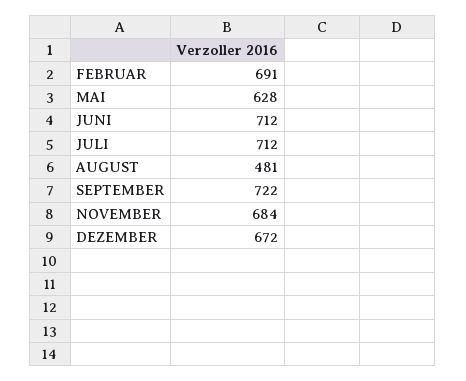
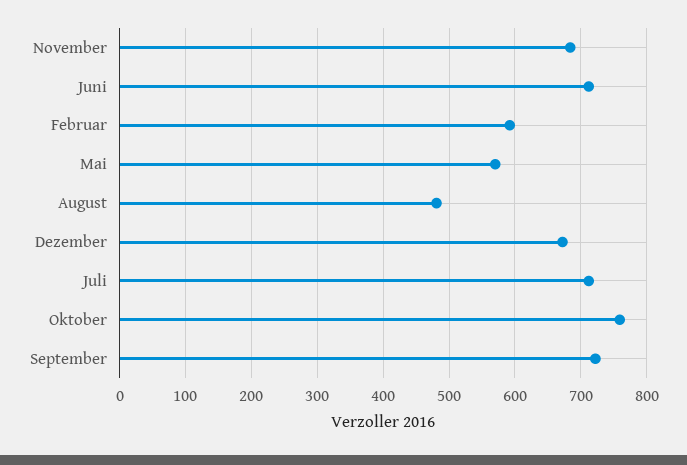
FEBRUAR: 691 -> 590
MAI: 628 -> 570
Oktober: none -> 760

